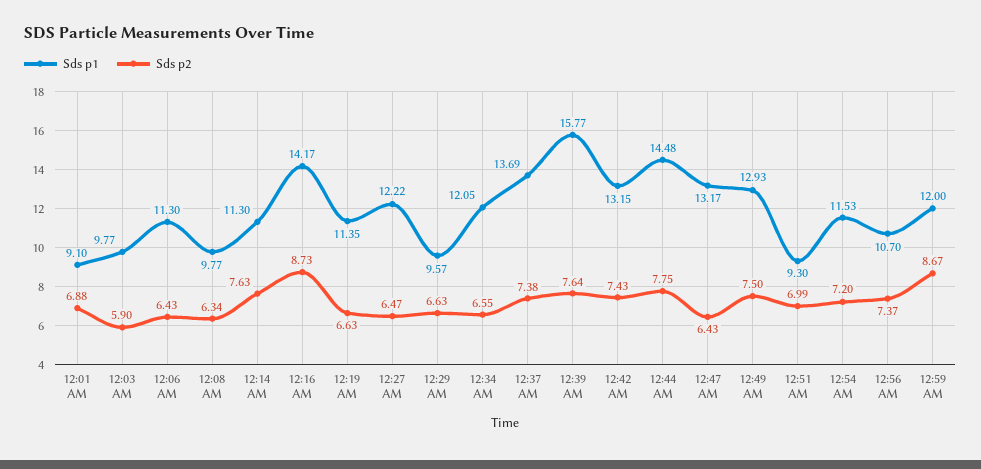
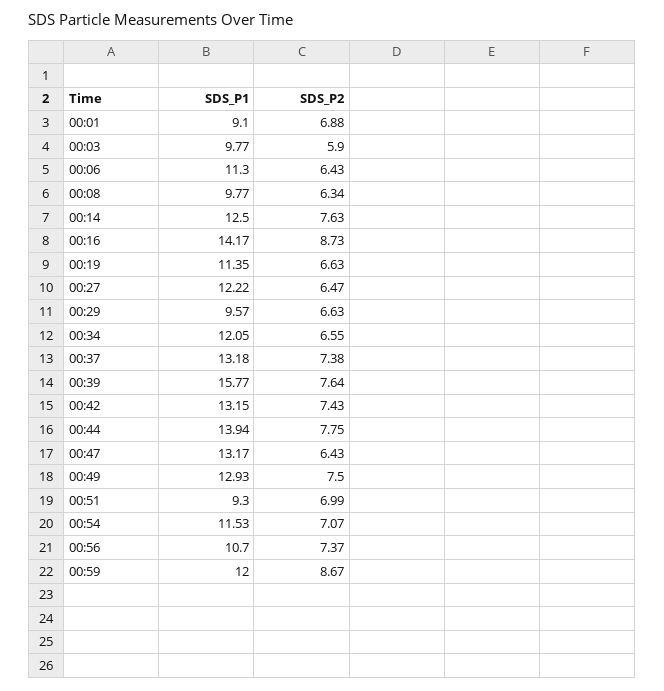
Sds p1, 12:14 AM: 11.3 -> 12.5
Sds p1, 12:37 AM: 13.69 -> 13.18
Sds p1, 12:44 AM: 14.48 -> 13.94
Sds p2, 12:54 AM: 7.2 -> 7.07

